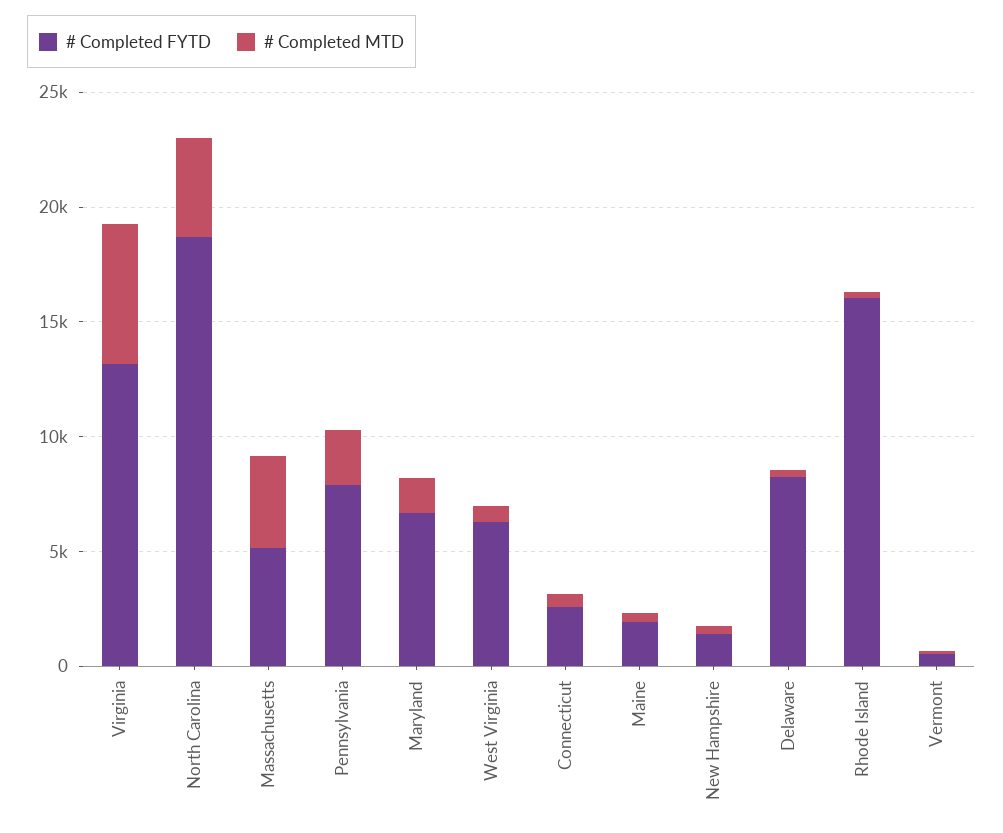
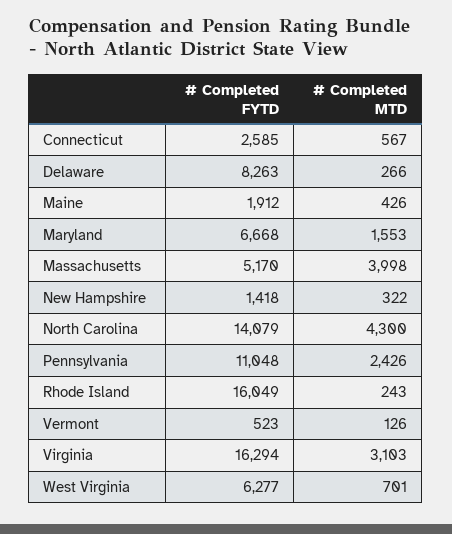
# Completed FYTD, Virginia: 13000 -> 16294
# Completed MTD, Virginia: 6000 -> 3103
# Completed FYTD, North Carolina: 19000 -> 14079
# Completed FYTD, Pennsylvania: 8000 -> 11048

